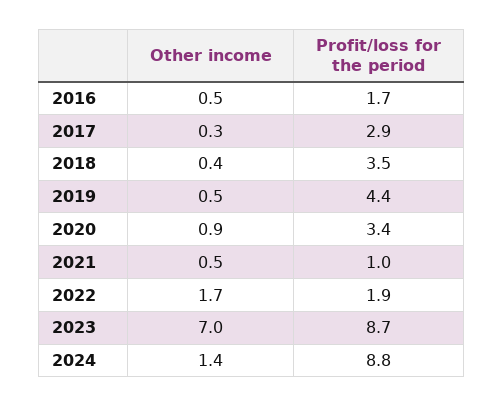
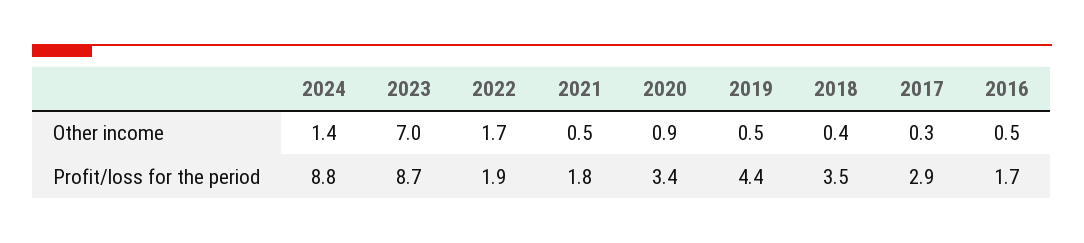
Profit/loss for the period, 2021: 1 -> 1.8

